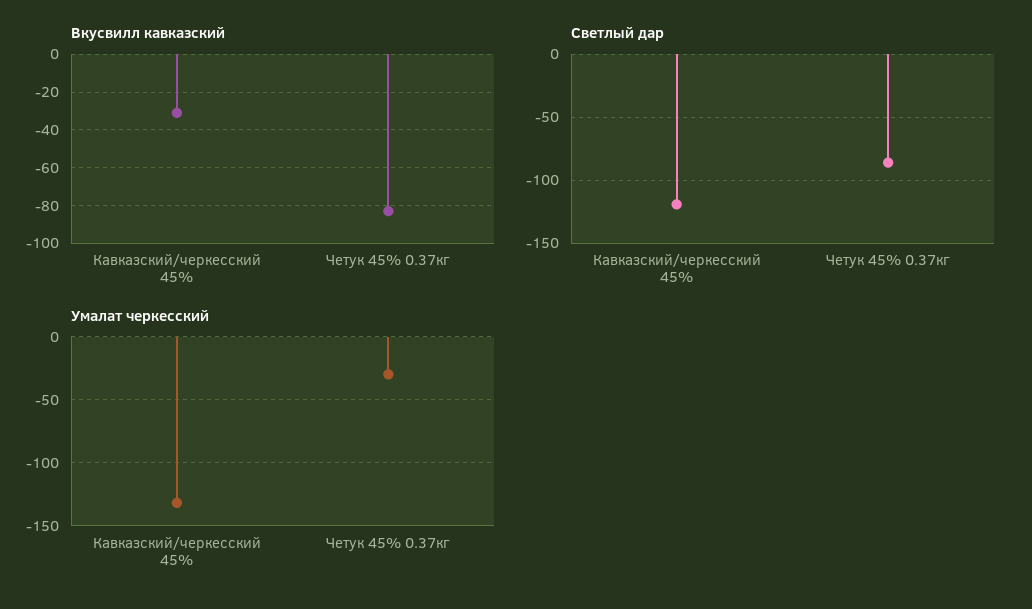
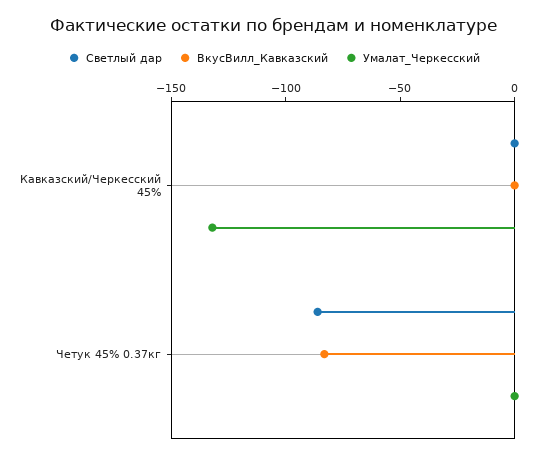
Вкусвилл кавказский, Кавказский/черкесский 45%: -30 -> 0
Светлый дар, Кавказский/черкесский 45%: -120 -> 0
Умалат черкесский, Четук 45% 0.37кг: -30 -> 0

